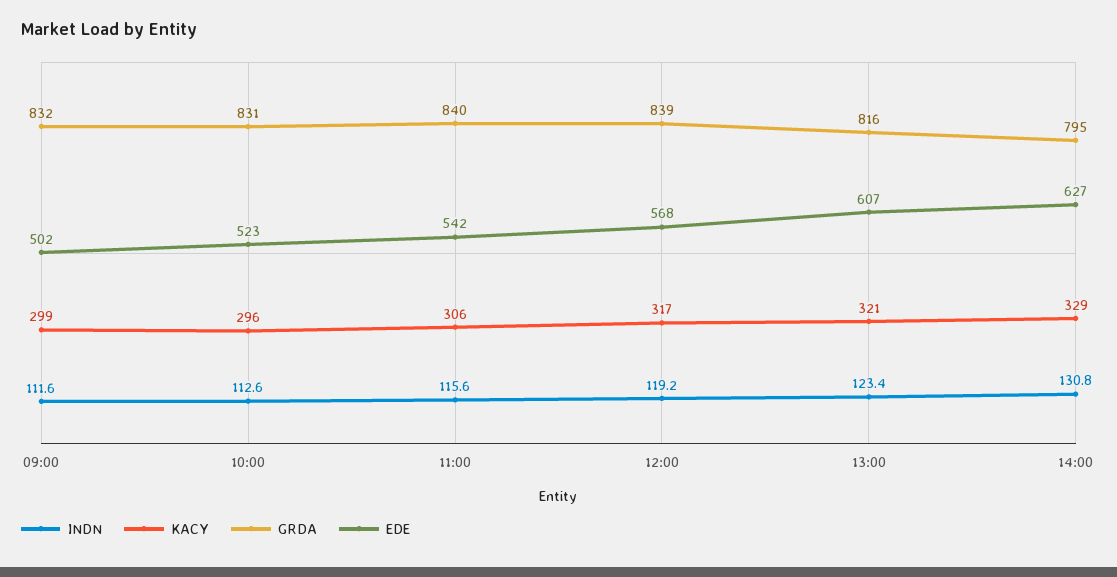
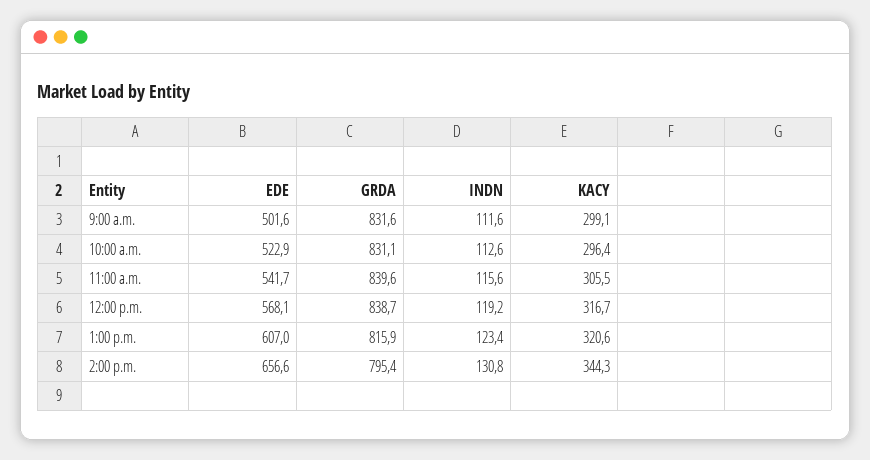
KACY, 14:00: 329 -> 344.3
EDE, 14:00: 627 -> 656.6

